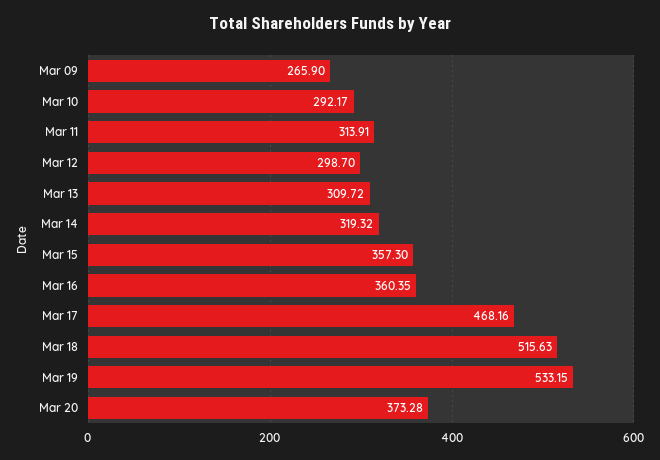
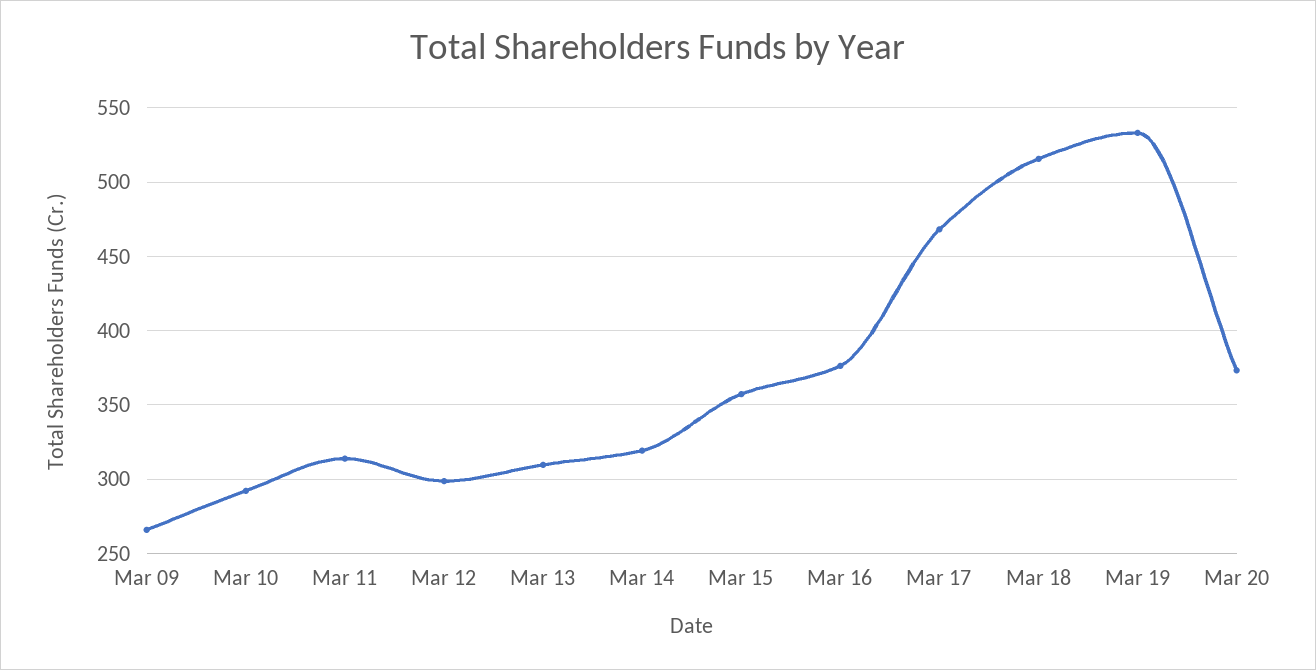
Mar 16: 360.35 -> 375

